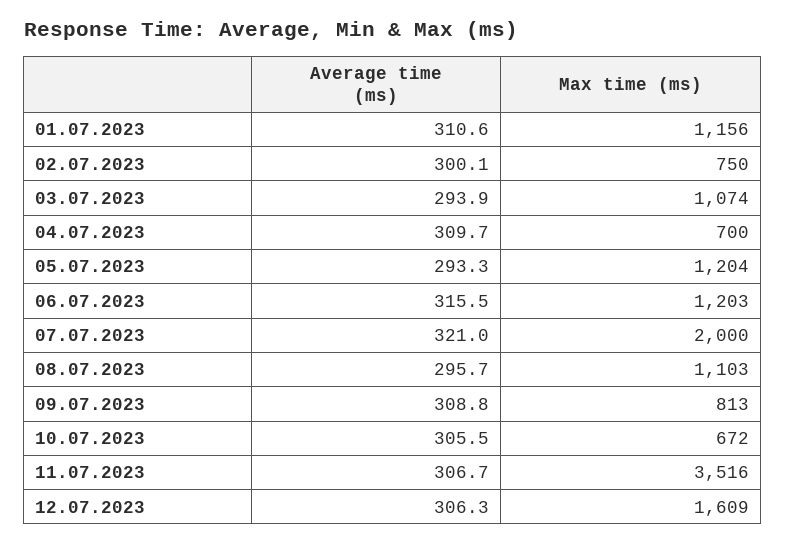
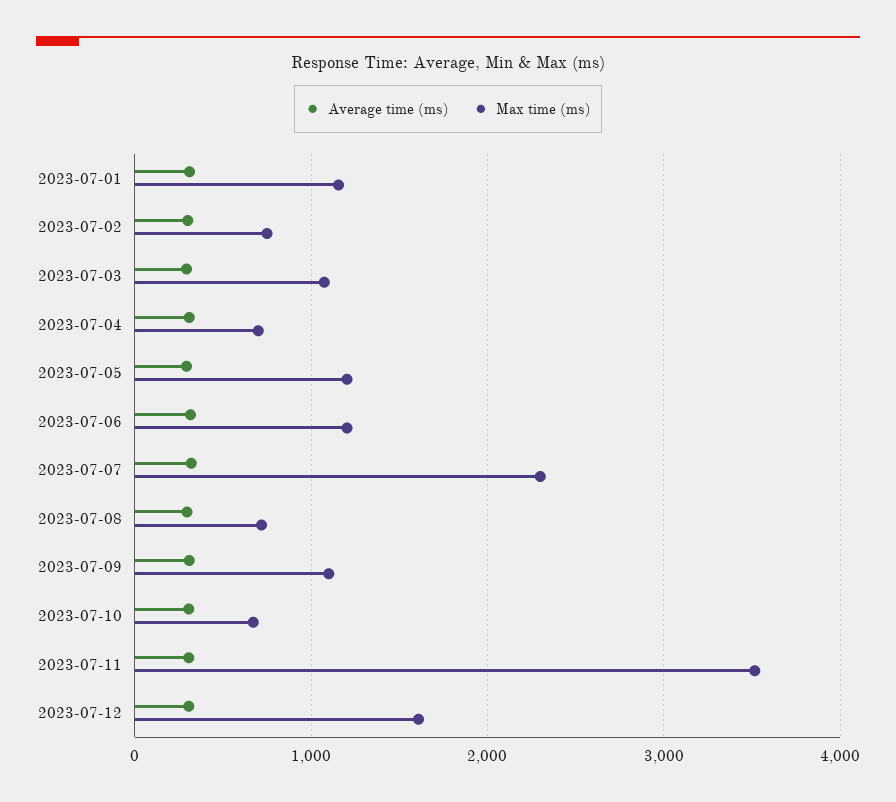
Max time (ms), 07.07.2023: 2000 -> 2300
Max time (ms), 08.07.2023: 1103 -> 700
Max time (ms), 09.07.2023: 813 -> 1100

